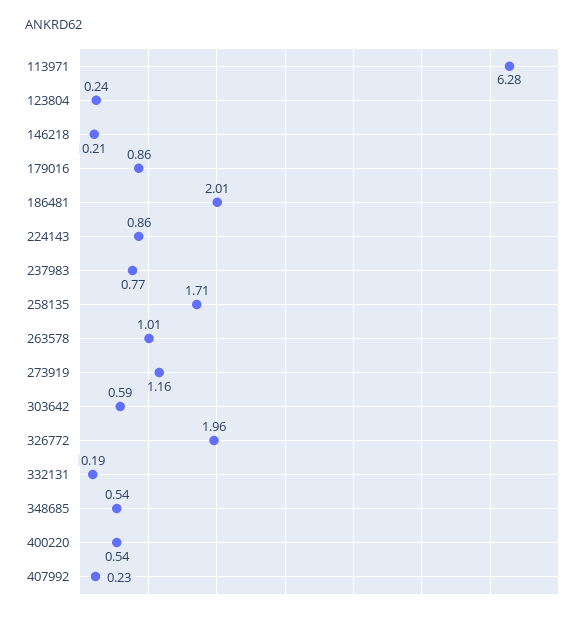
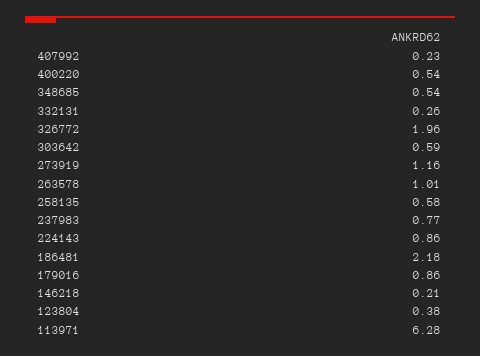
123804: 0.24 -> 0.38
186481: 2.01 -> 2.18
258135: 1.71 -> 0.58
332131: 0.19 -> 0.26

